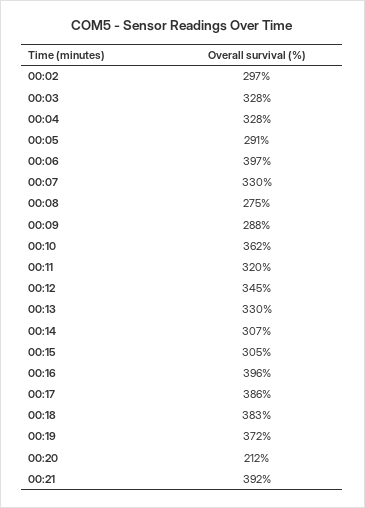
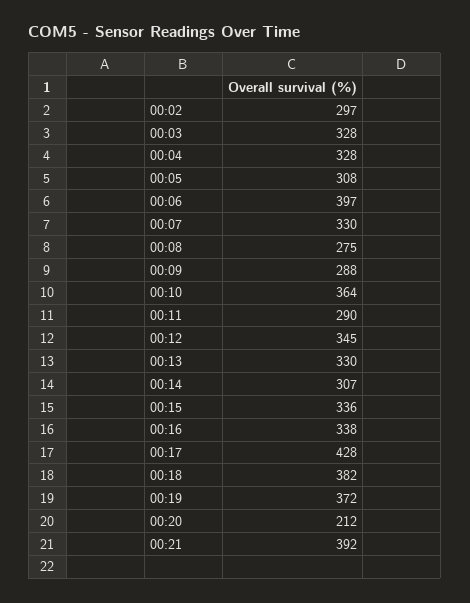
00:05: 291 -> 308
00:10: 362 -> 364
00:11: 320 -> 290
00:15: 305 -> 336
00:16: 396 -> 338
00:17: 386 -> 428
00:18: 383 -> 382

